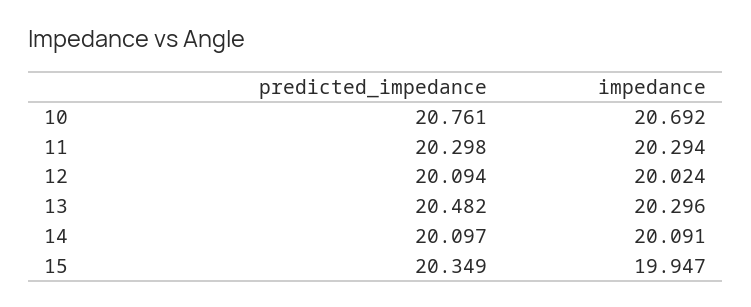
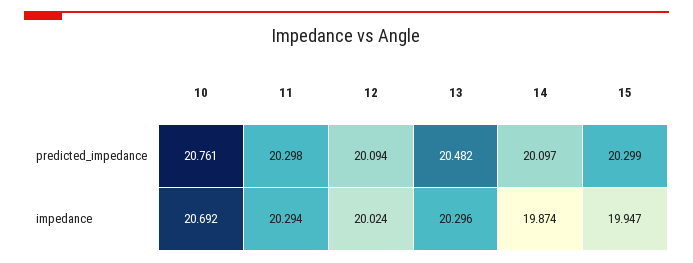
impedance, 14: 20.091 -> 19.874
predicted_impedance, 15: 20.349 -> 20.299

